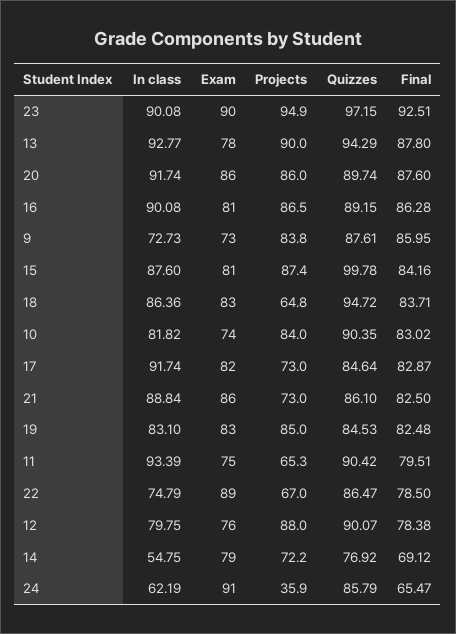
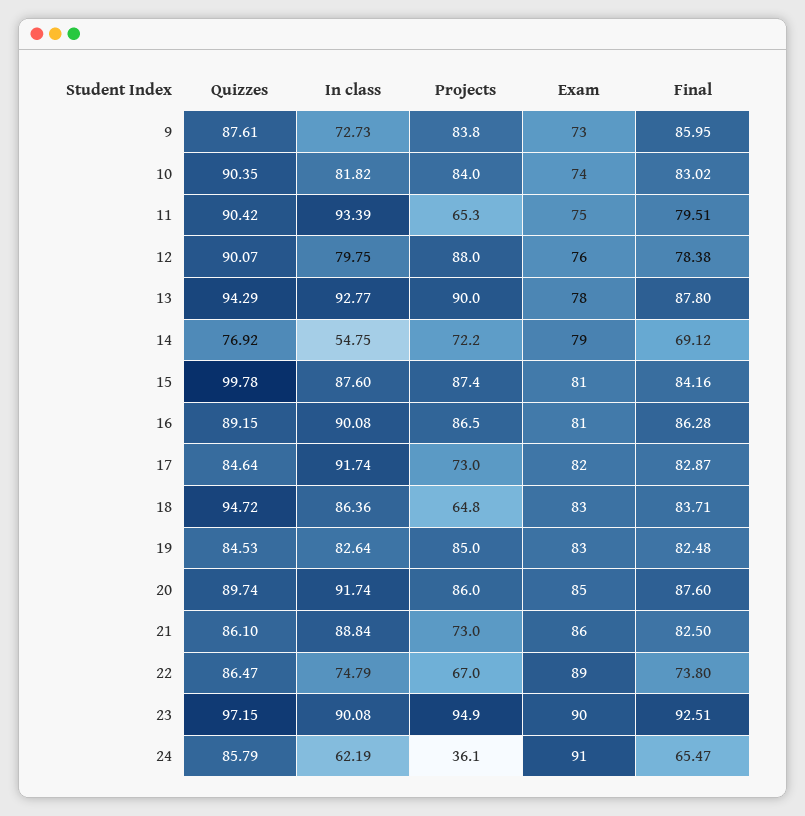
Exam, 20: 86 -> 85
In class, 19: 83.1 -> 82.64
Final, 22: 78.5 -> 73.8
Projects, 24: 35.9 -> 36.1

